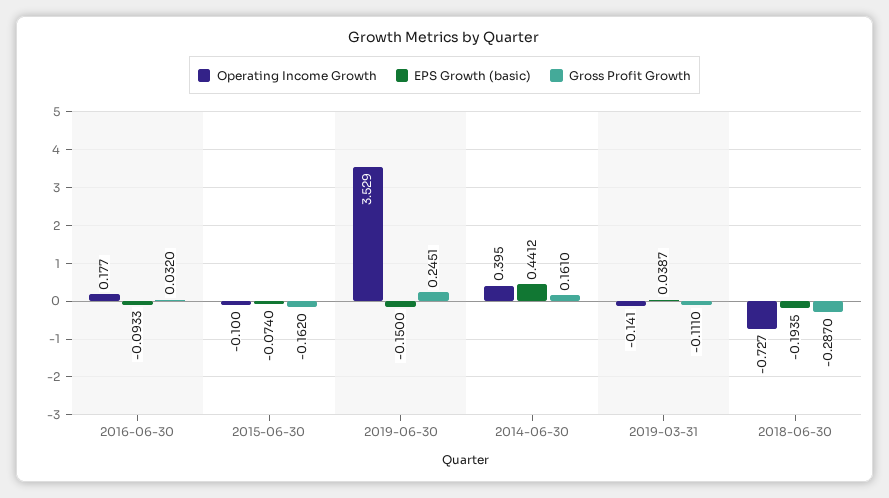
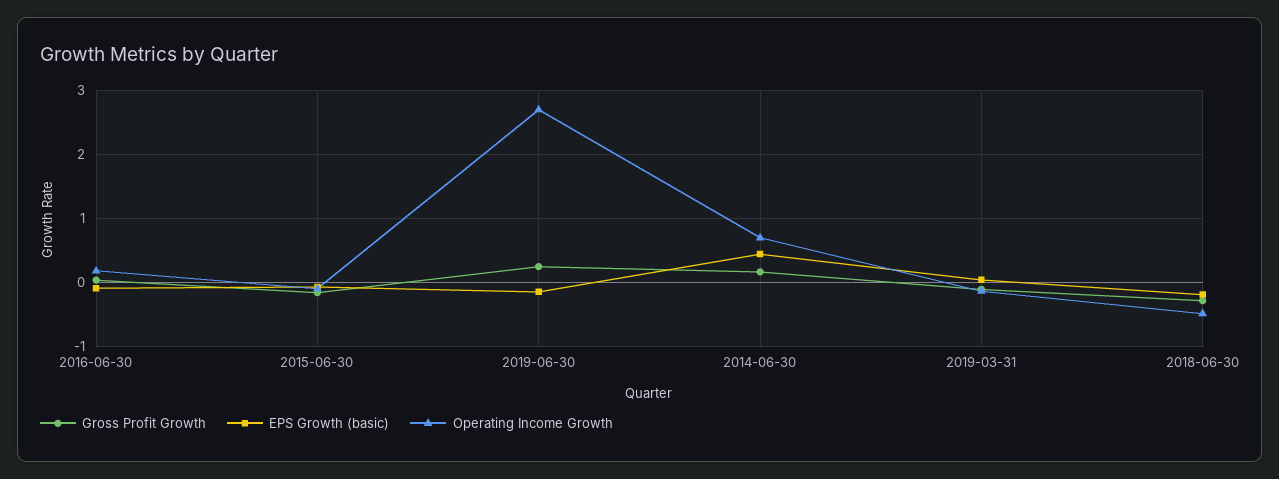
Operating Income Growth, 2019-06-30: 3.529 -> 2.7
Operating Income Growth, 2014-06-30: 0.395 -> 0.7
Operating Income Growth, 2018-06-30: -0.727 -> -0.5

